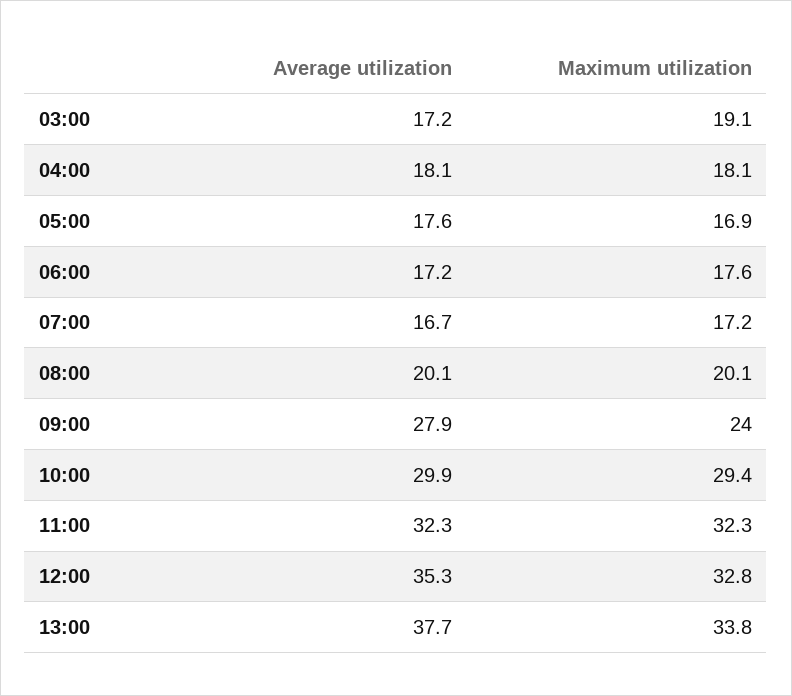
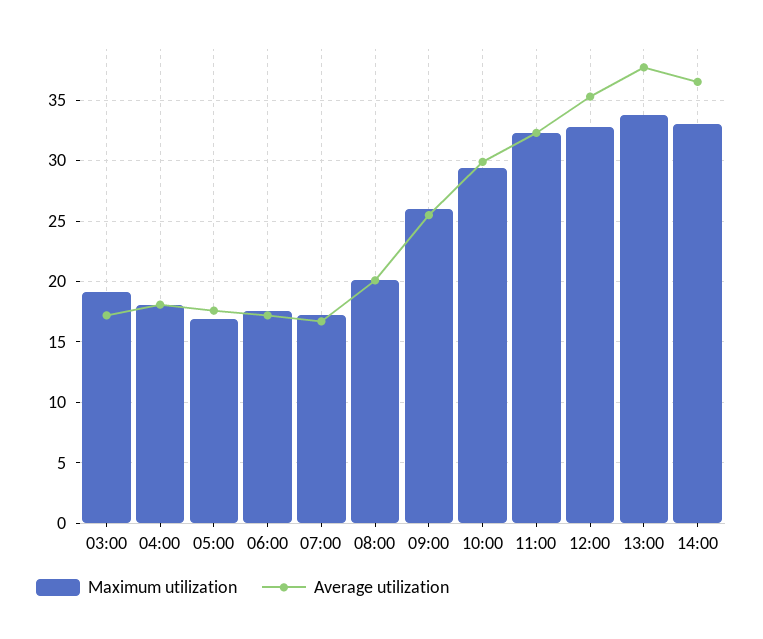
Average utilization, 09:00: 27.9 -> 25.5
Maximum utilization, 09:00: 24 -> 26
Maximum utilization, 14:00: none -> 33
Average utilization, 14:00: none -> 36.5

